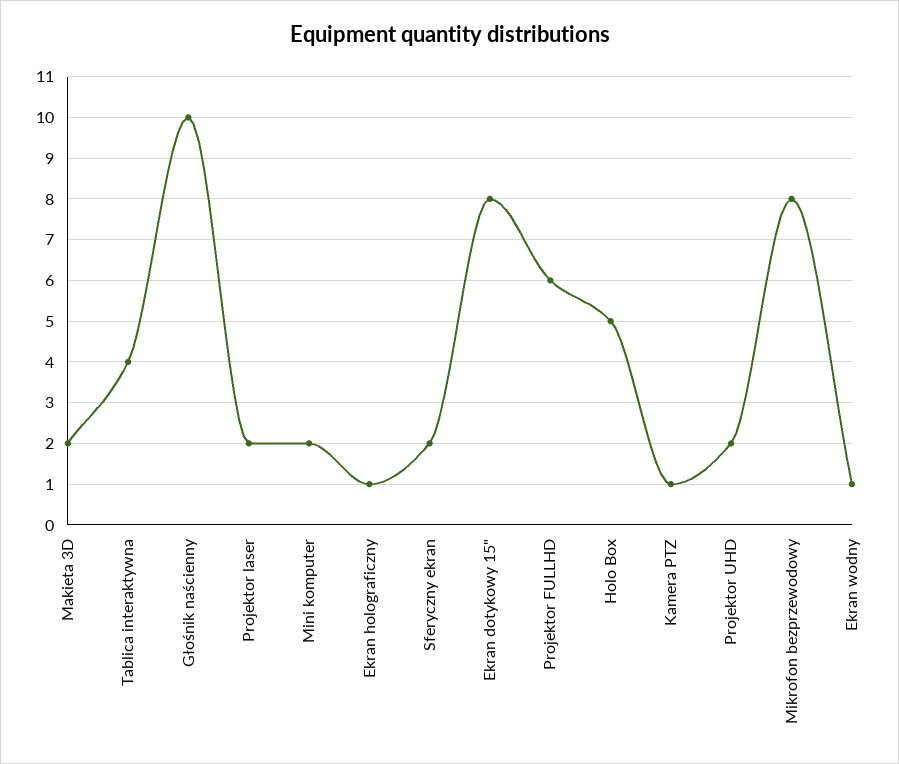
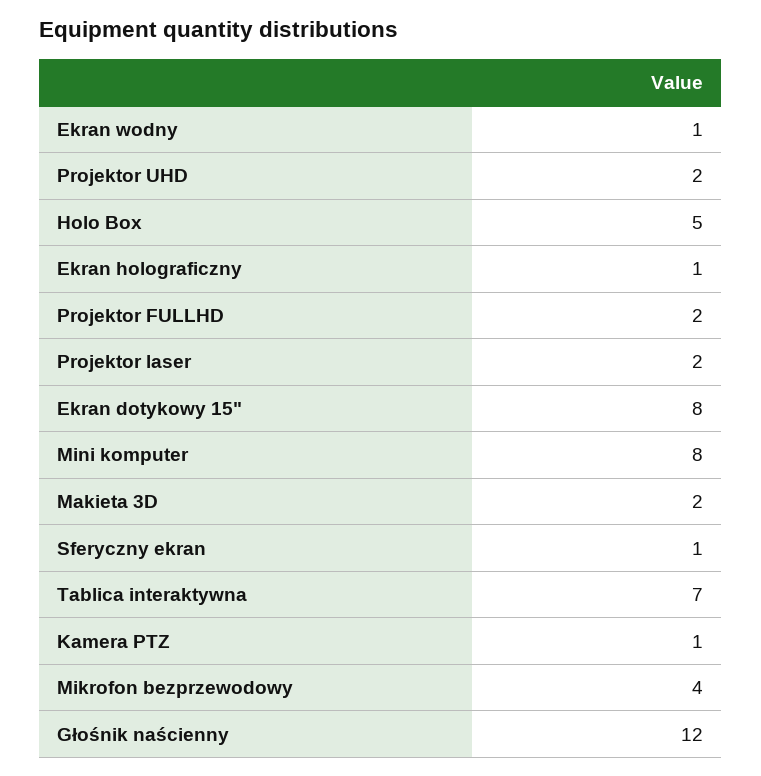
Tablica interaktywna: 4 -> 7
Głośnik naścienny: 10 -> 12
Mini komputer: 2 -> 8
Sferyczny ekran: 2 -> 1
Projektor FULLHD: 6 -> 2
Mikrofon bezprzewodowy: 8 -> 4

